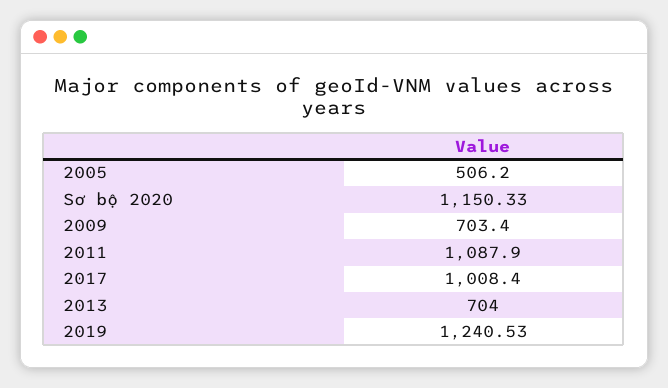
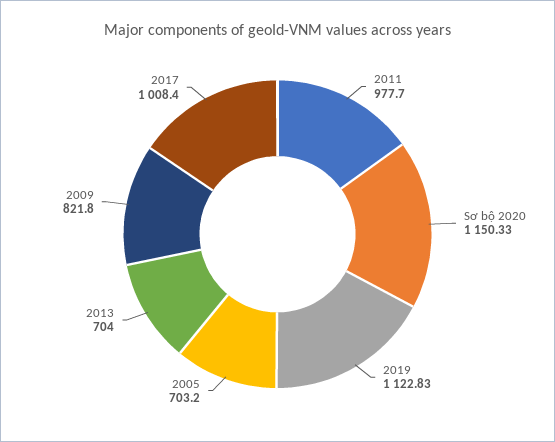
2005: 506.2 -> 703.2
2009: 703.4 -> 821.8
2011: 1087.9 -> 977.7
2019: 1240.53 -> 1122.83

